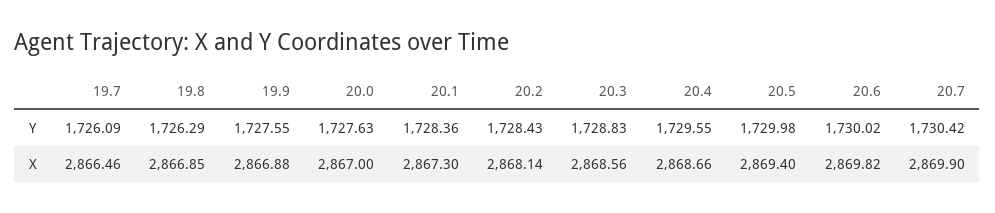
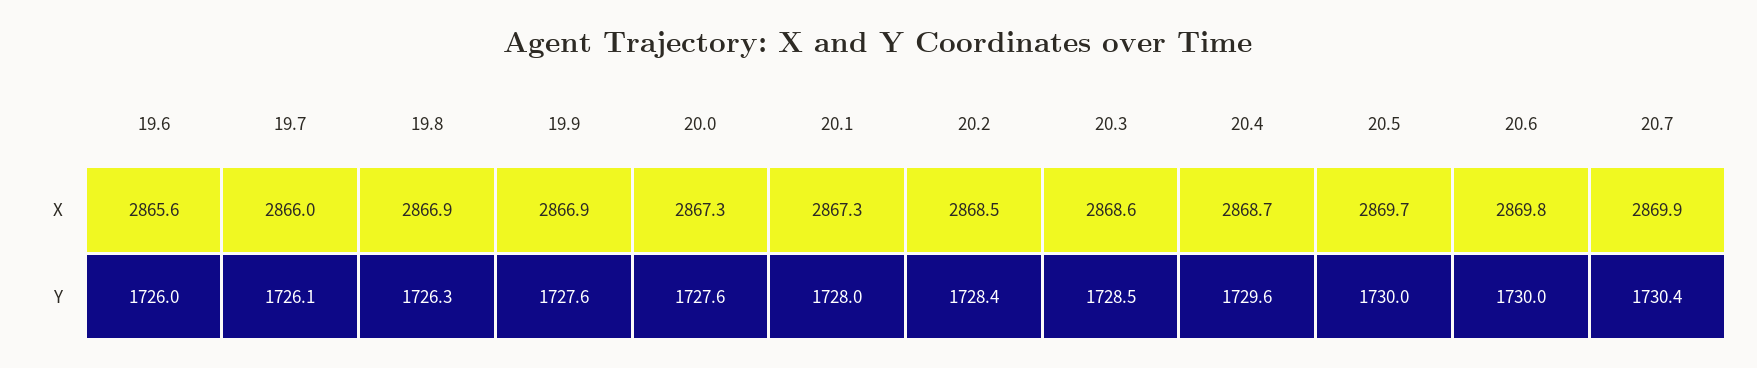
20.1, Y: 1728.36 -> 1728
20.3, Y: 1728.83 -> 1728.5
19.7, X: 2866.46 -> 2866
20.0, X: 2867 -> 2867.3
20.2, X: 2868.14 -> 2868.5
20.5, X: 2869.4 -> 2869.7
19.6, X: none -> 2865.6
19.6, Y: none -> 1726

